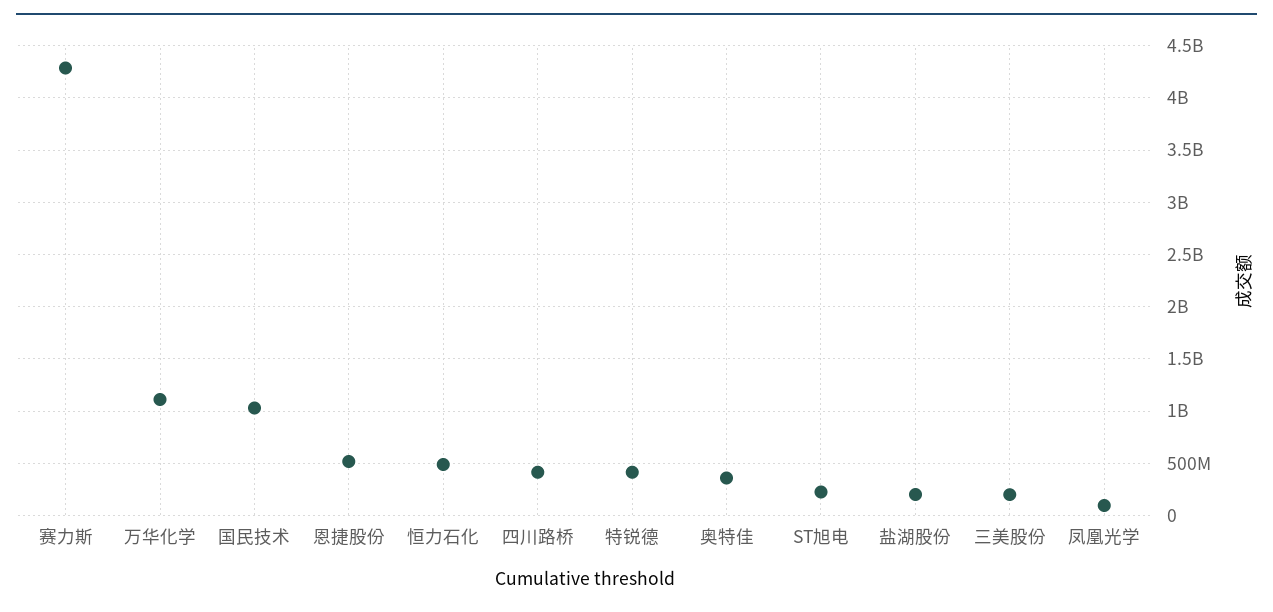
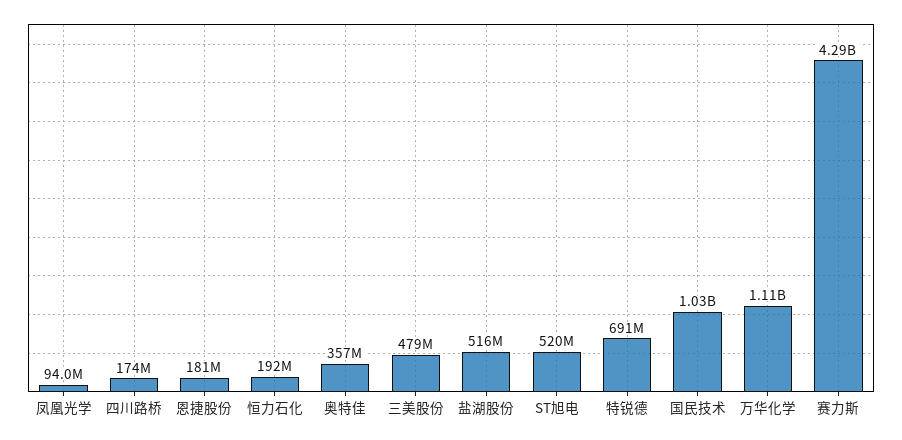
恩捷股份: 500000000 -> 181000000
恒力石化: 500000000 -> 192000000
四川路桥: 400000000 -> 174000000
特锐德: 400000000 -> 691000000
ST旭电: 200000000 -> 520000000
盐湖股份: 200000000 -> 516000000
三美股份: 200000000 -> 479000000

